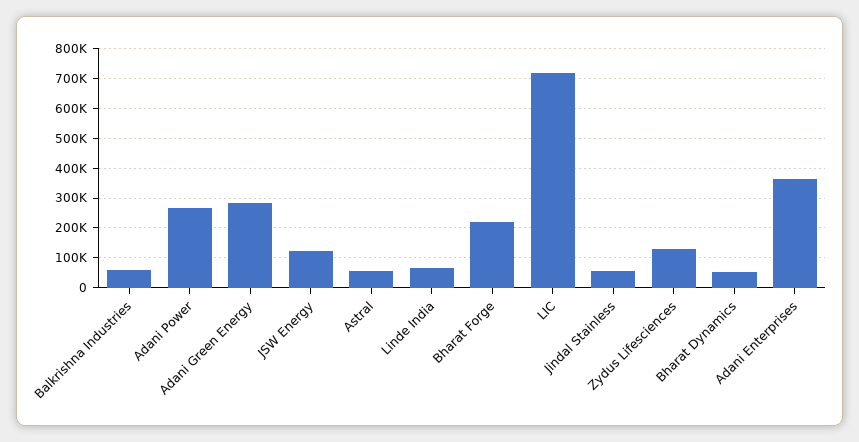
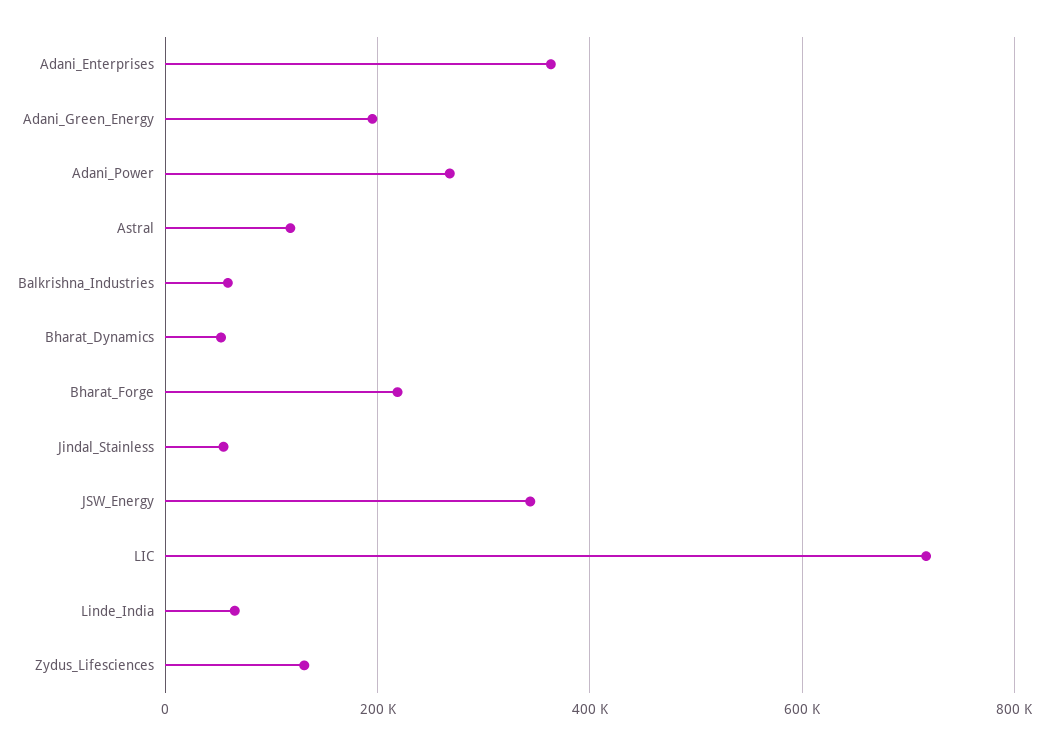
Adani Green Energy: 275000 -> 200000
JSW Energy: 125000 -> 340000
Astral: 50000 -> 120000

